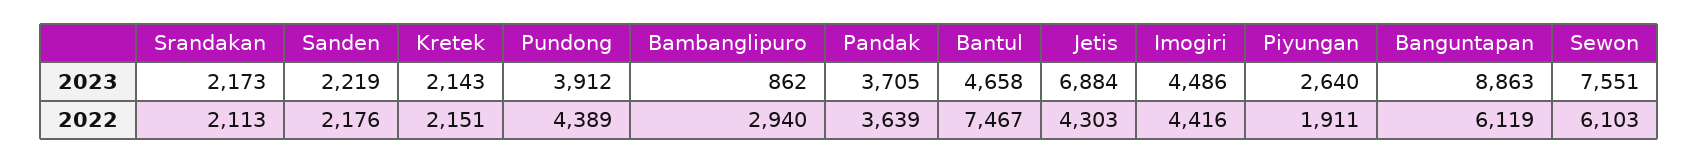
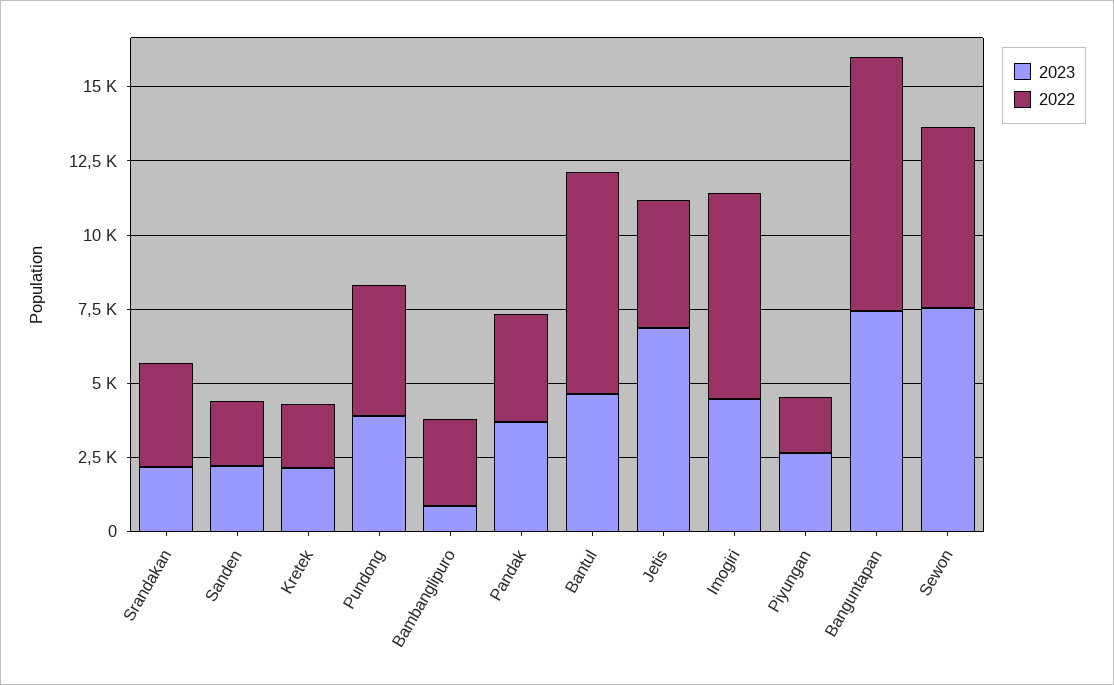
2023, Banguntapan: 8863 -> 7500
2022, Srandakan: 2113 -> 3500
2022, Imogiri: 4416 -> 7000
2022, Banguntapan: 6119 -> 8500

